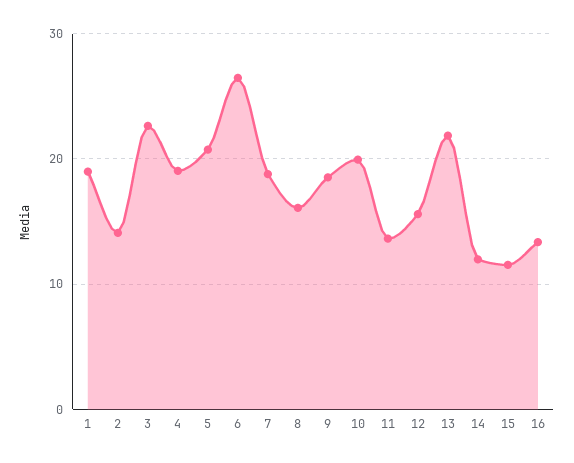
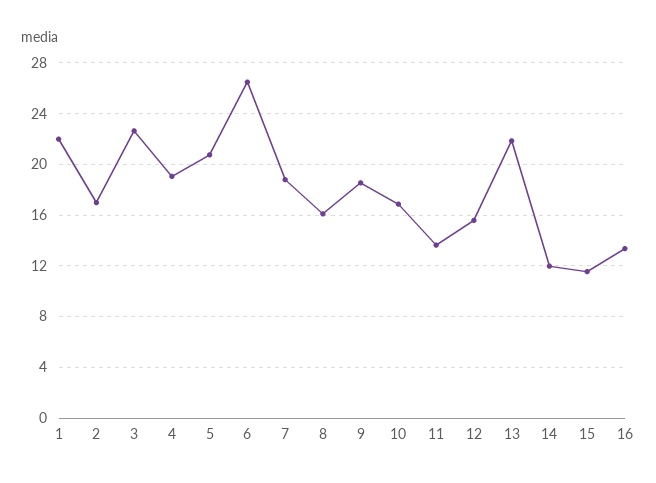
1: 19 -> 22
2: 14 -> 17
10: 20 -> 17

